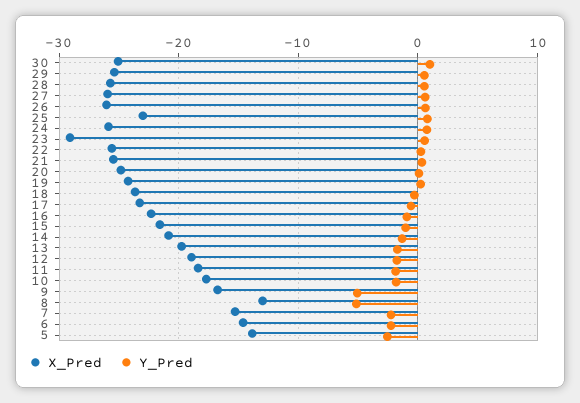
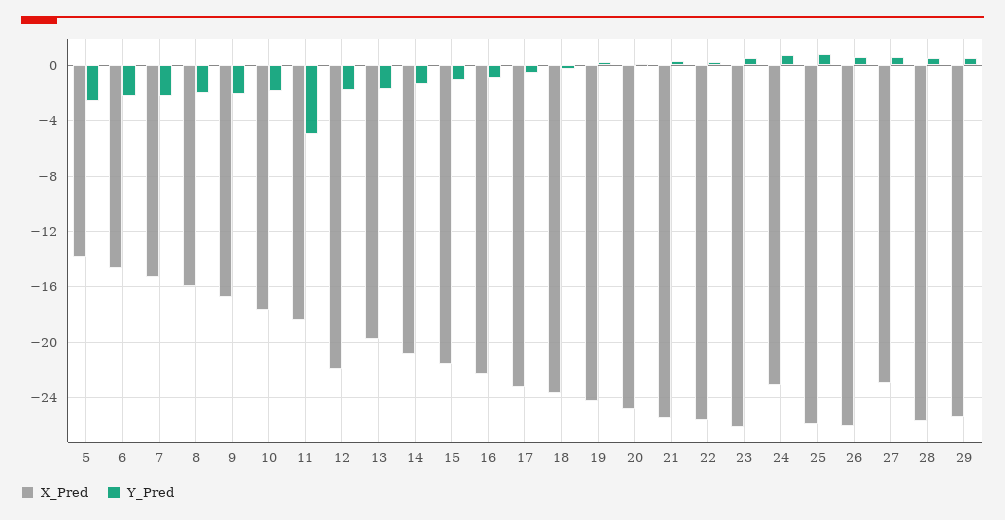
X_Pred, 30: -25 -> none
Y_Pred, 30: 1 -> none
X_Pred, 27: -26 -> -23
X_Pred, 25: -23 -> -26
X_Pred, 24: -26 -> -23
X_Pred, 23: -29 -> -26
X_Pred, 12: -19 -> -22
Y_Pred, 11: -2 -> -5
Y_Pred, 9: -5 -> -2
X_Pred, 8: -13 -> -16
Y_Pred, 8: -5 -> -2

